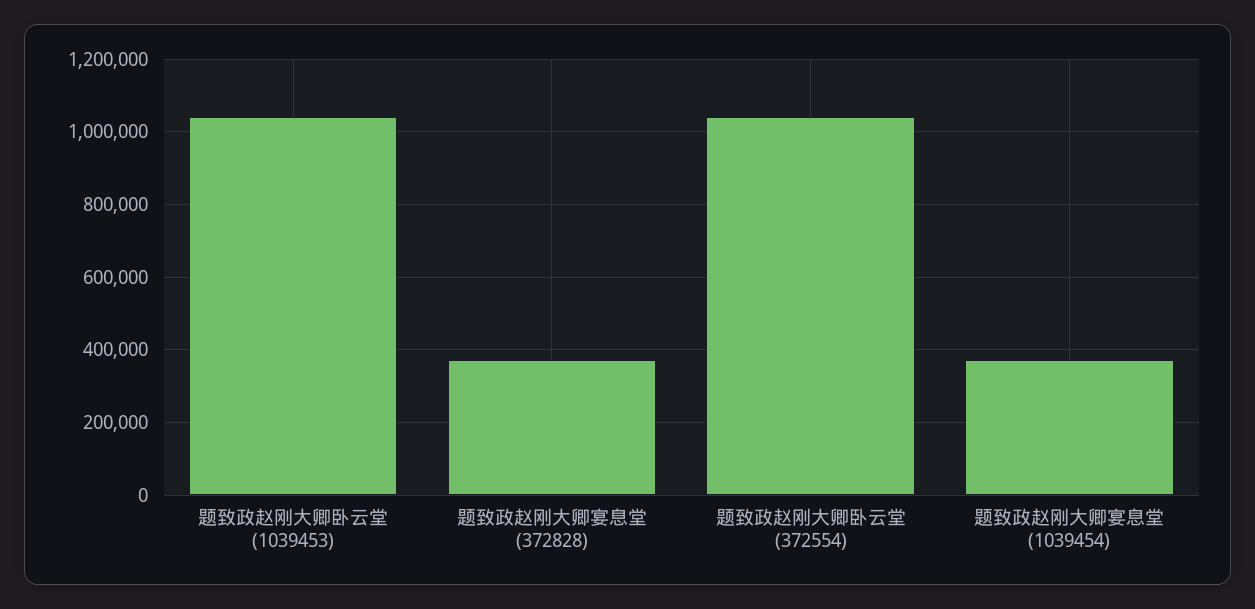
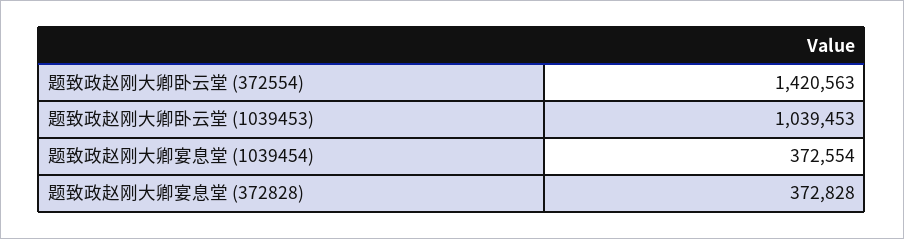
题致政赵刚大卿卧云堂 (372554): 1040000 -> 1420563

